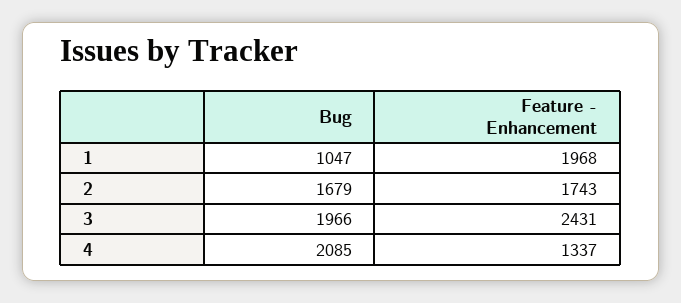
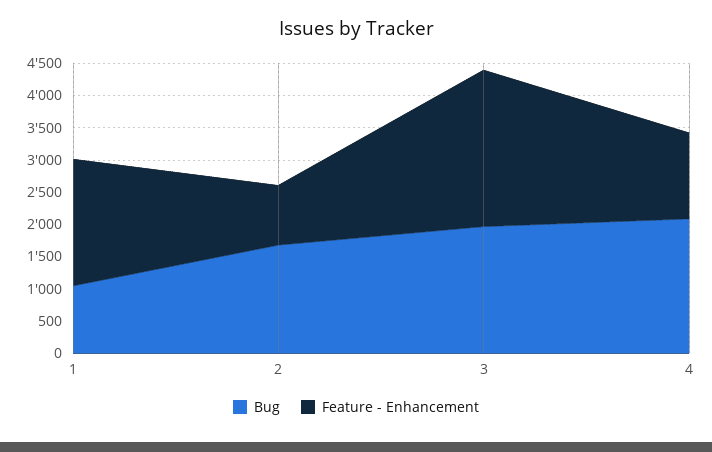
Feature - Enhancement, 2: 1743 -> 1000

